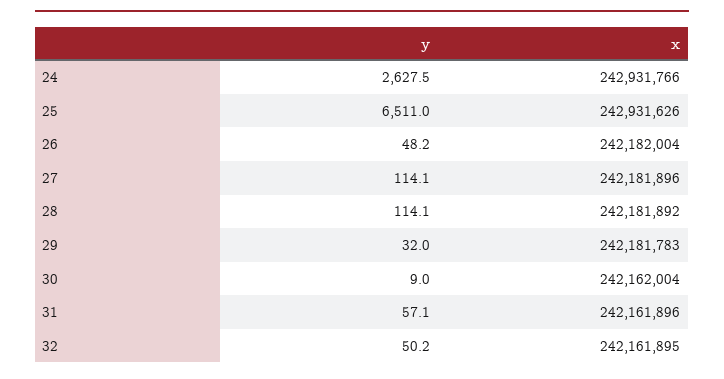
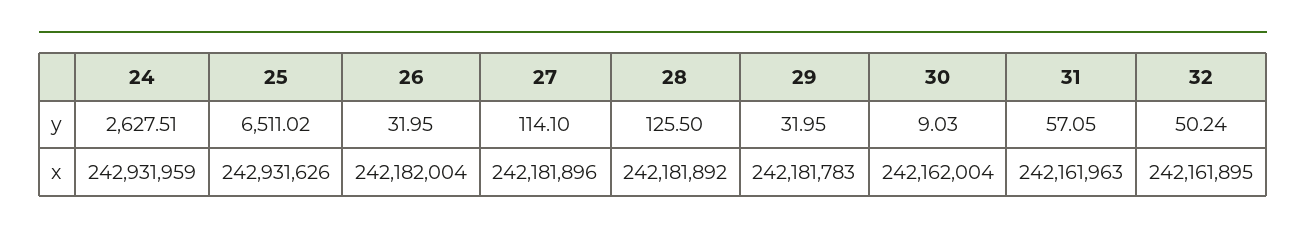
x, 24: 242931766 -> 242931959
y, 26: 48.2 -> 31.95
y, 28: 114.1 -> 125.5
x, 31: 242161896 -> 242161963

